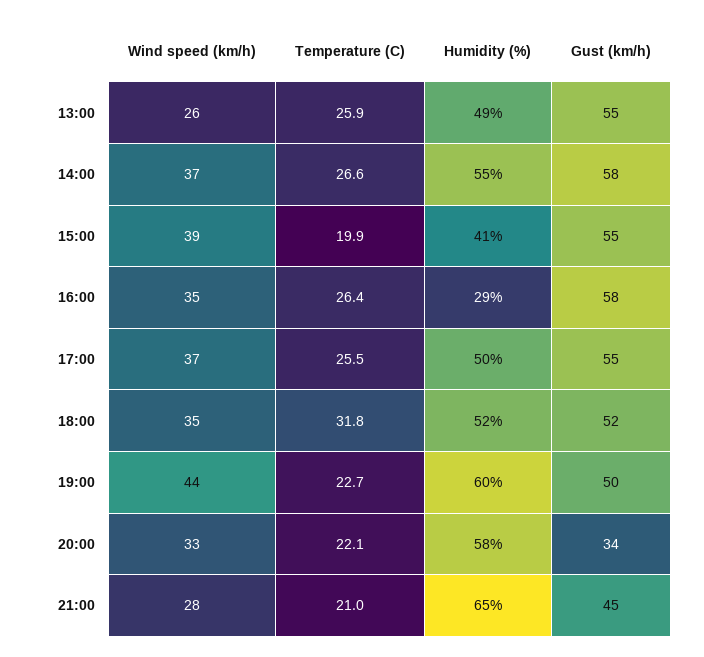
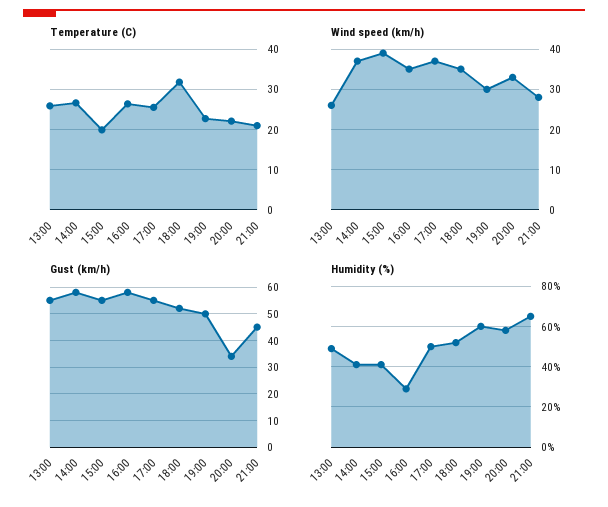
Humidity (%), 14:00: 55 -> 40
Wind speed (km/h), 19:00: 44 -> 30

